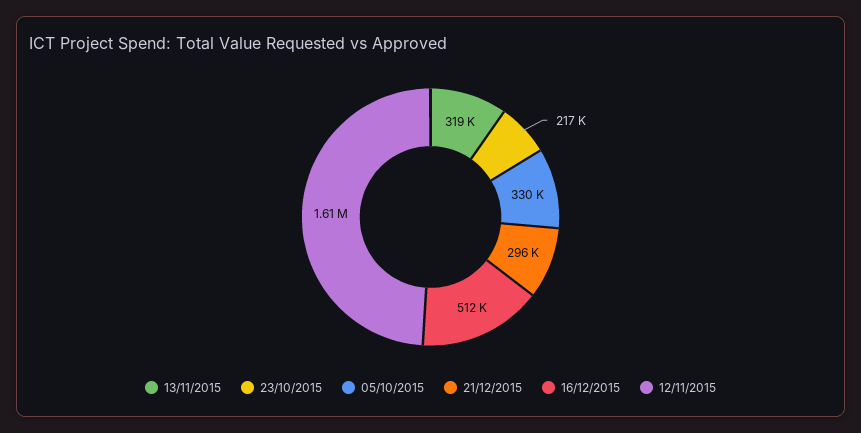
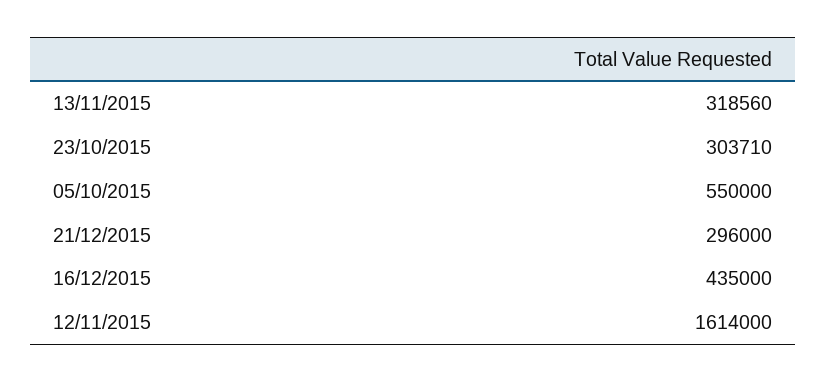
23/10/2015: 217000 -> 303710
05/10/2015: 330000 -> 550000
16/12/2015: 512000 -> 435000

